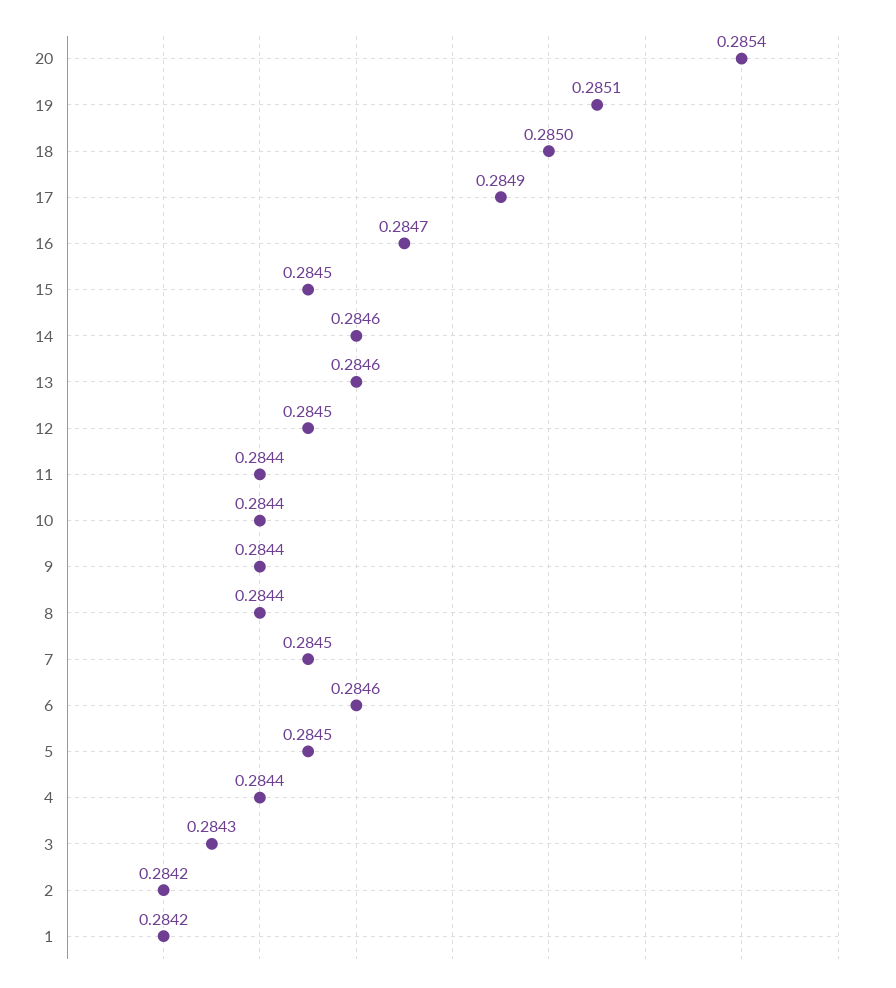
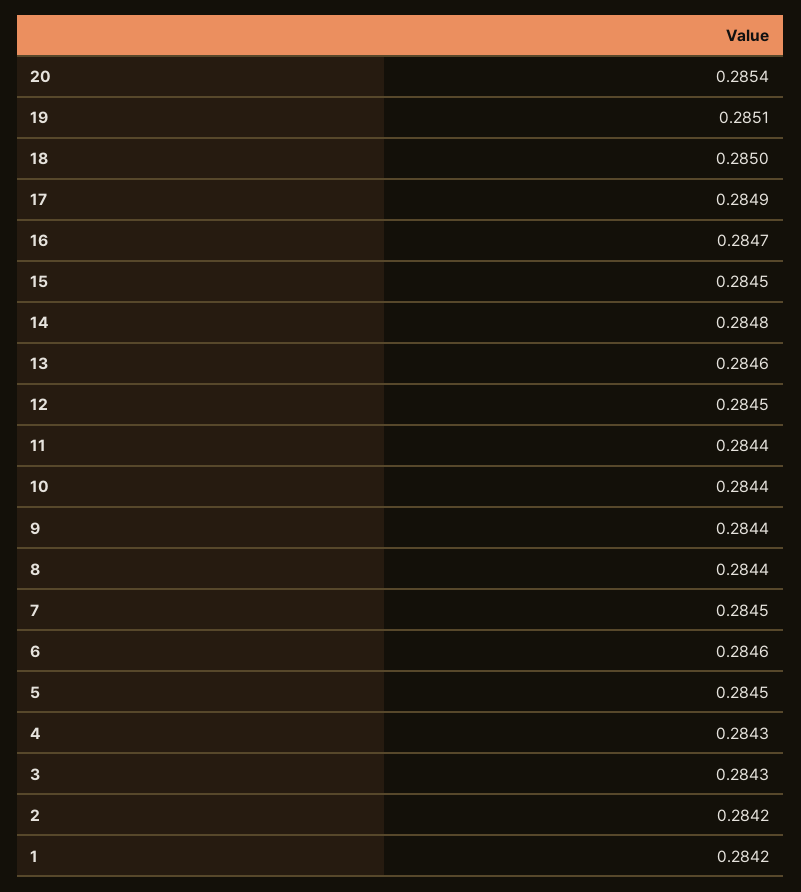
14: 0.2846 -> 0.2848
4: 0.2844 -> 0.2843

